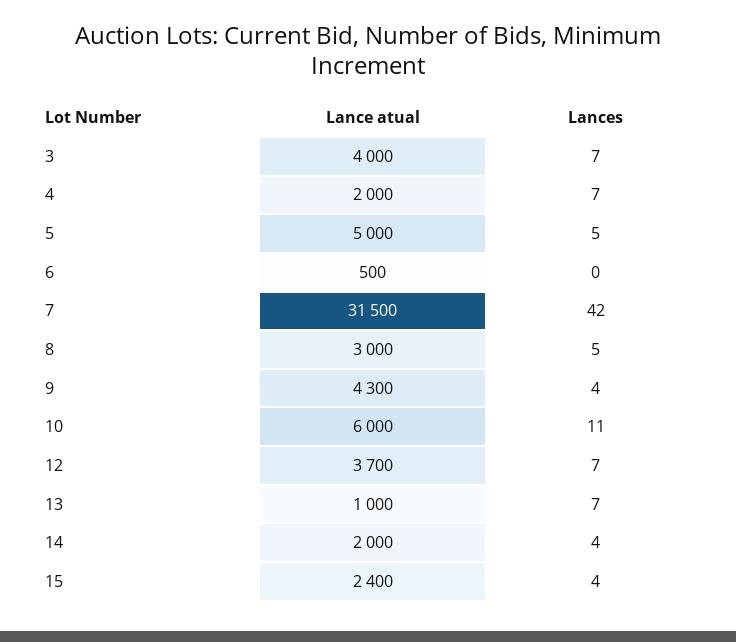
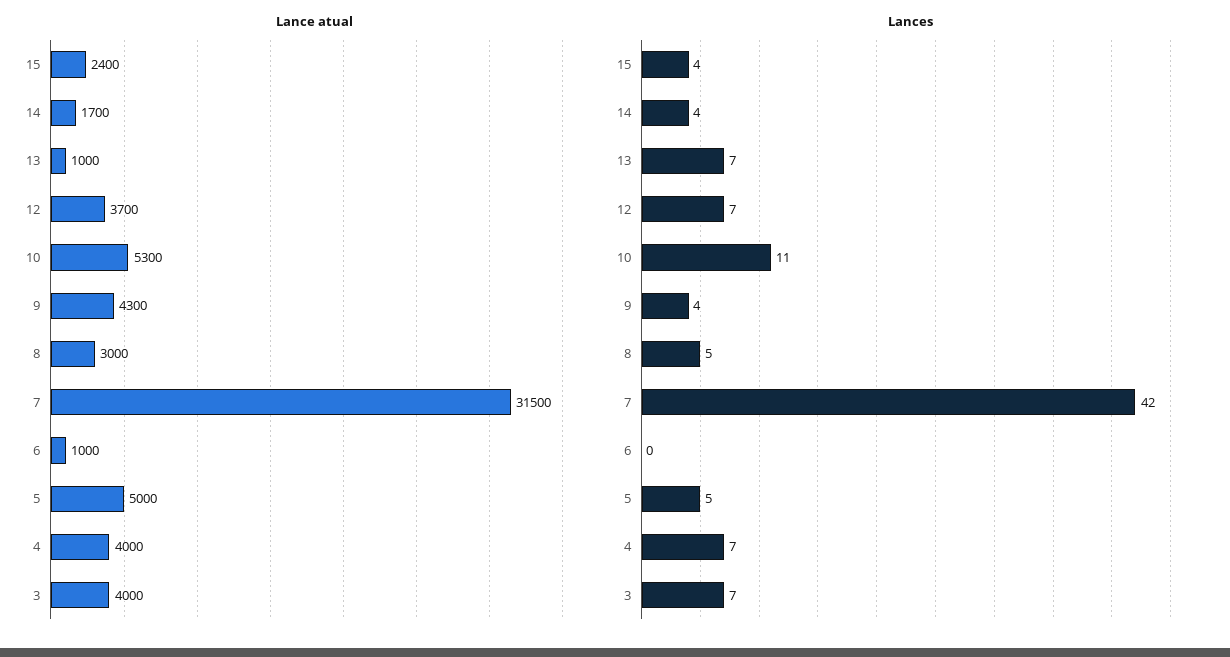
Lance atual, 4: 2000 -> 4000
Lance atual, 6: 500 -> 1000
Lance atual, 10: 6000 -> 5300
Lance atual, 14: 2000 -> 1700

